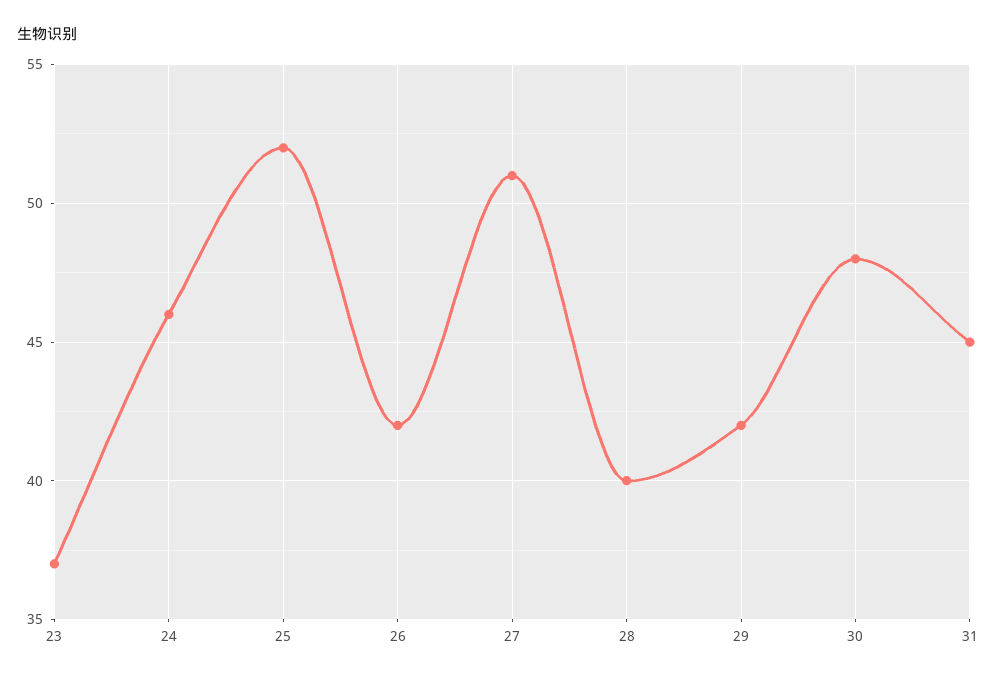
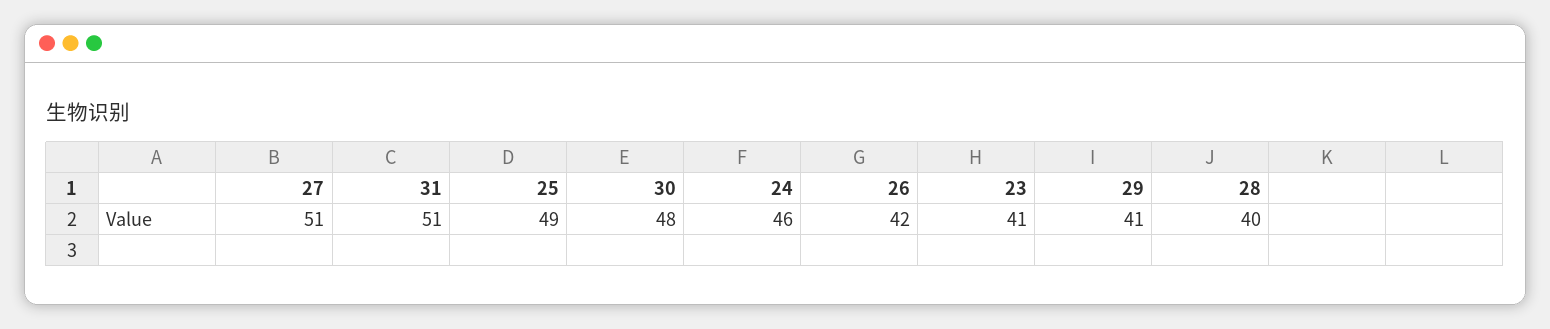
23: 37 -> 41
25: 52 -> 49
29: 42 -> 41
31: 45 -> 51

